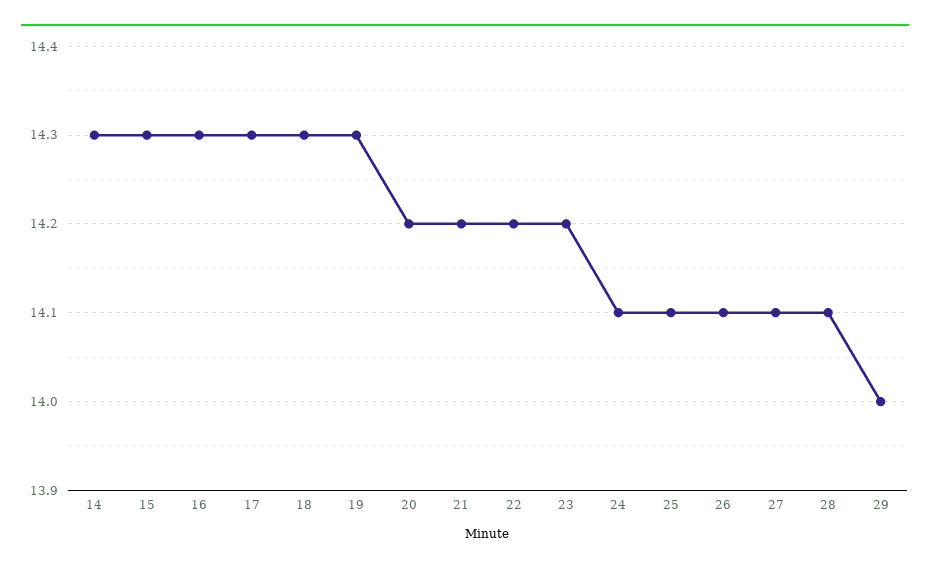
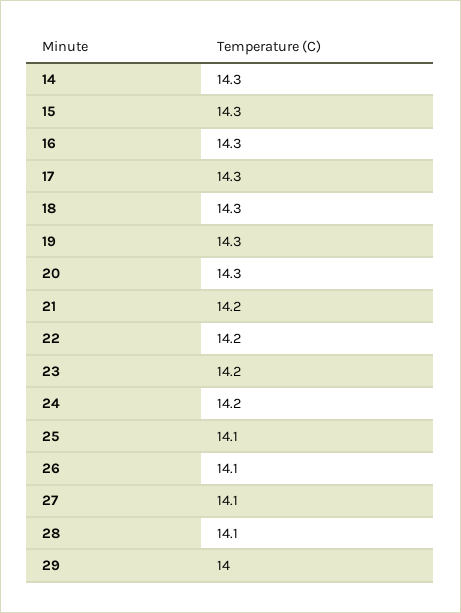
20: 14.2 -> 14.3
24: 14.1 -> 14.2

